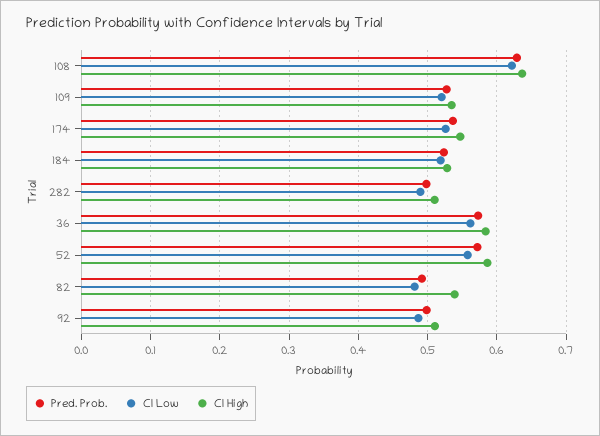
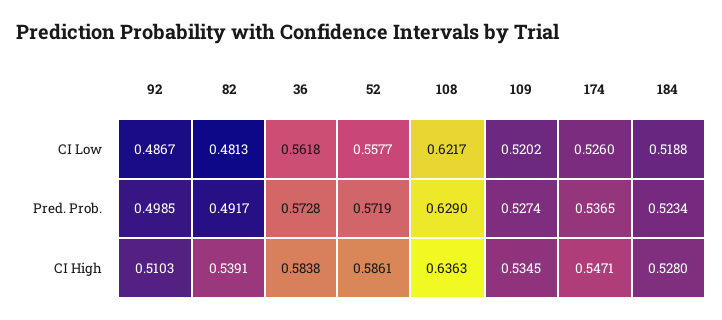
Pred. Prob., 282: 0.5 -> none
CI Low, 282: 0.49 -> none
CI High, 282: 0.51 -> none

